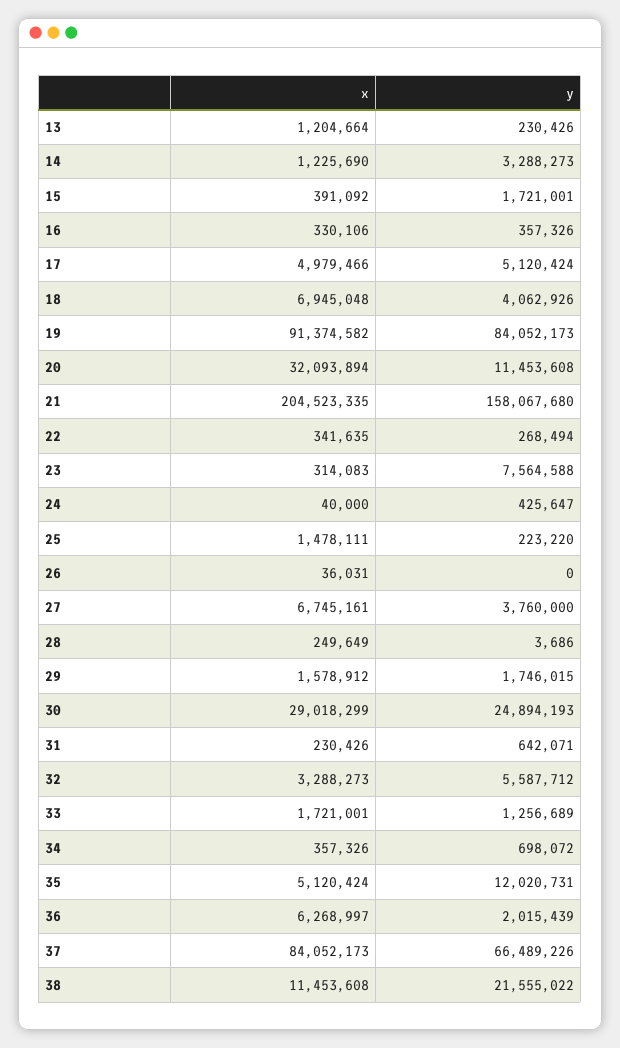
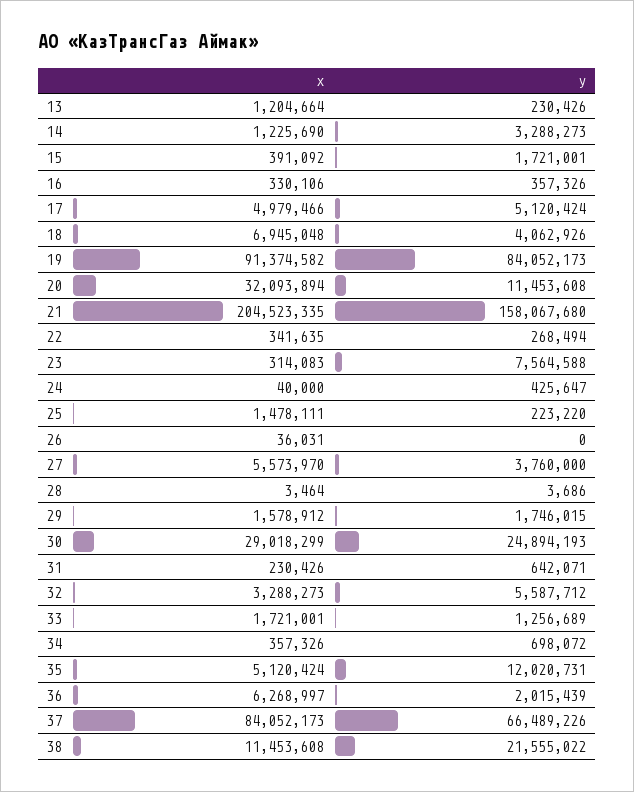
x, 27: 6745161 -> 5573970
x, 28: 249649 -> 3464

